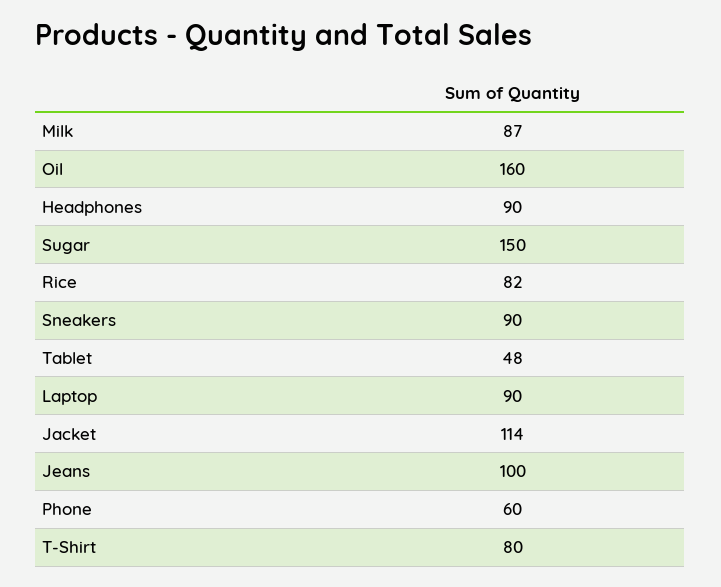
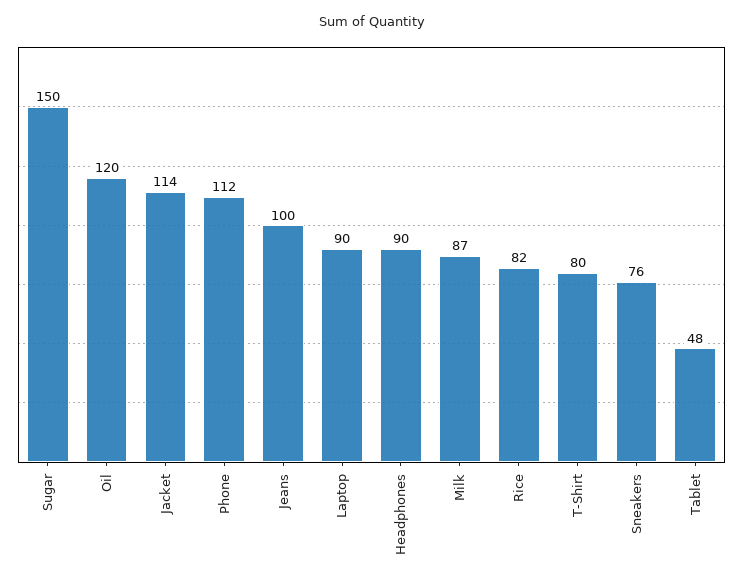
Oil: 160 -> 120
Sneakers: 90 -> 76
Phone: 60 -> 112

